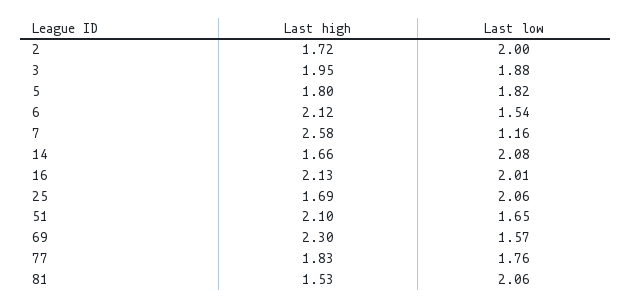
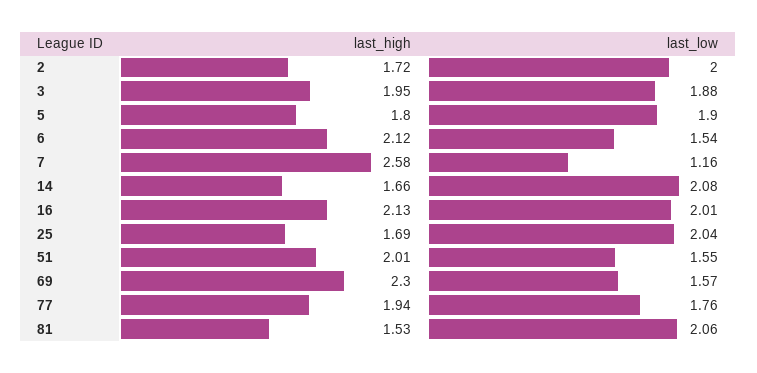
Last low, 5: 1.82 -> 1.9
Last low, 25: 2.06 -> 2.04
Last high, 51: 2.1 -> 2.01
Last low, 51: 1.65 -> 1.55
Last high, 77: 1.83 -> 1.94

